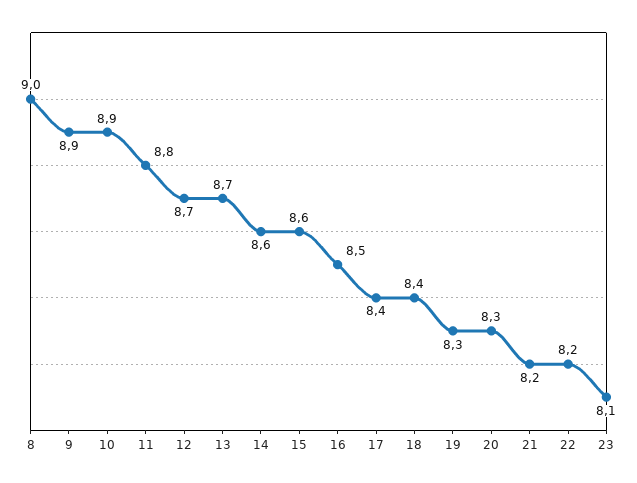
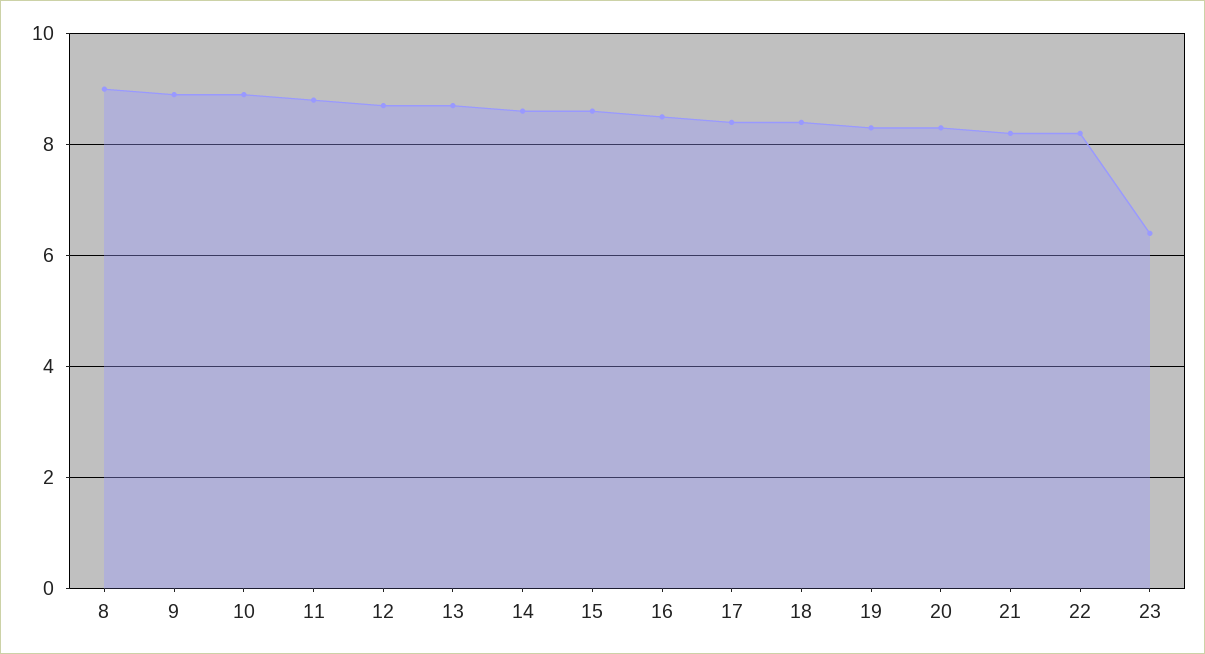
23: 8.1 -> 6.5

